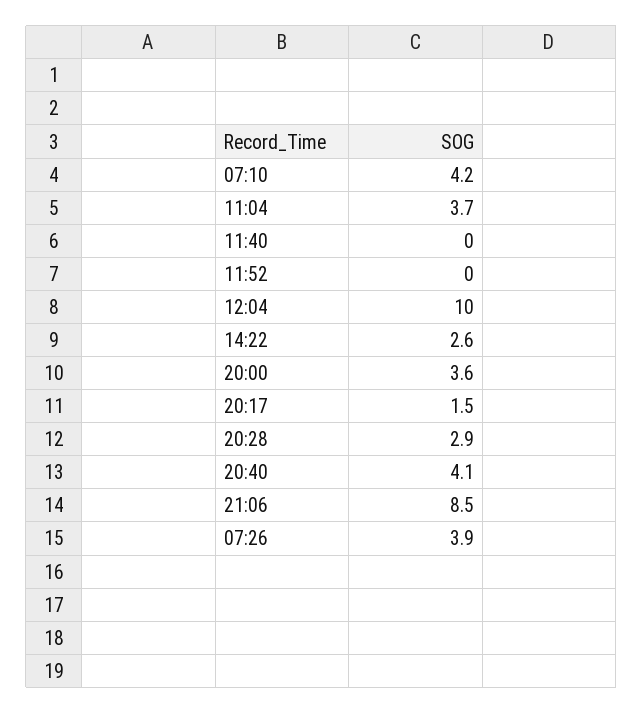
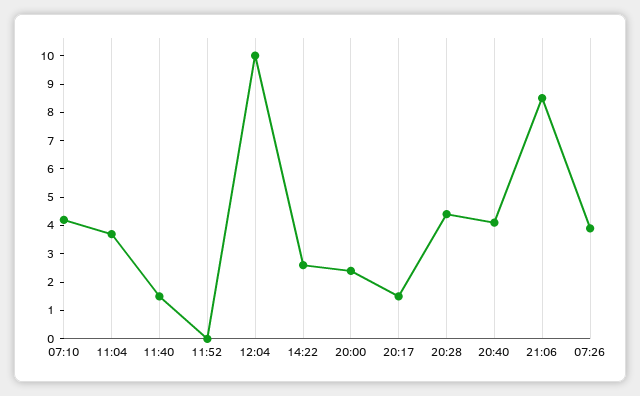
11:40: 0 -> 1.5
20:00: 3.6 -> 2.5
20:28: 2.9 -> 4.5

